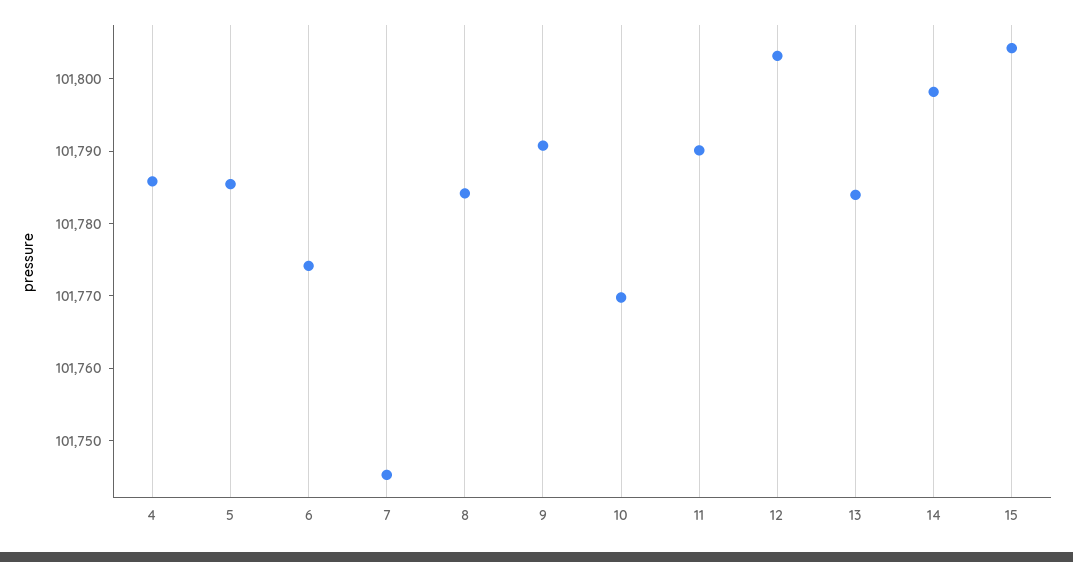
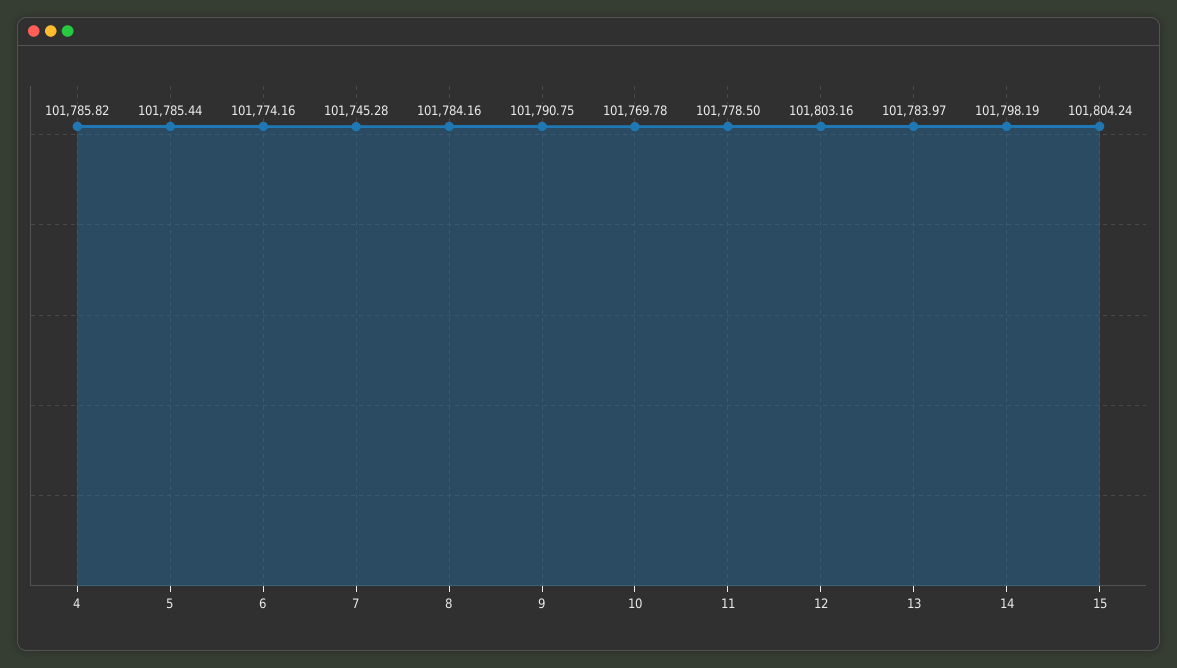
11: 101790 -> 101778.5

